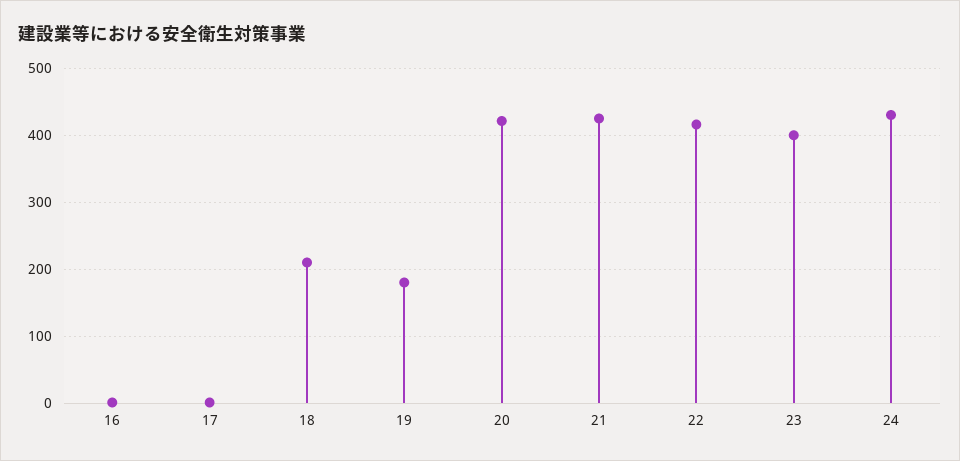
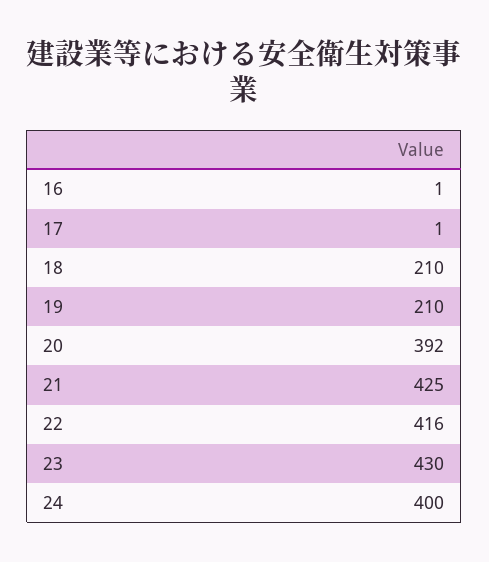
19: 180 -> 210
20: 420 -> 392
23: 400 -> 430
24: 430 -> 400

